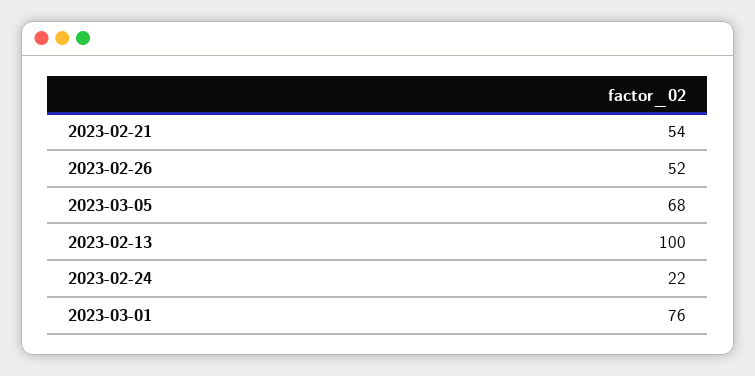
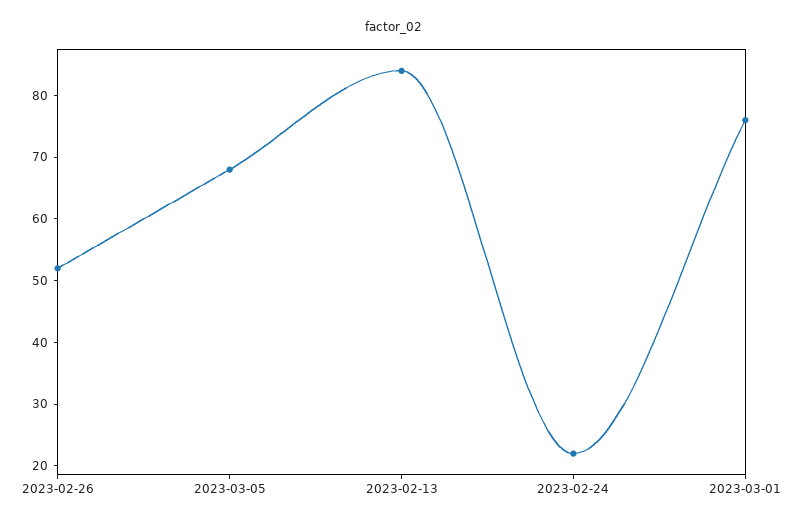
2023-02-21: 54 -> none
2023-02-13: 100 -> 85

